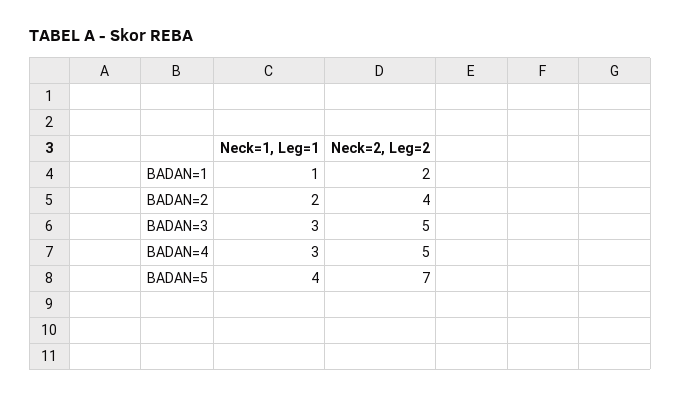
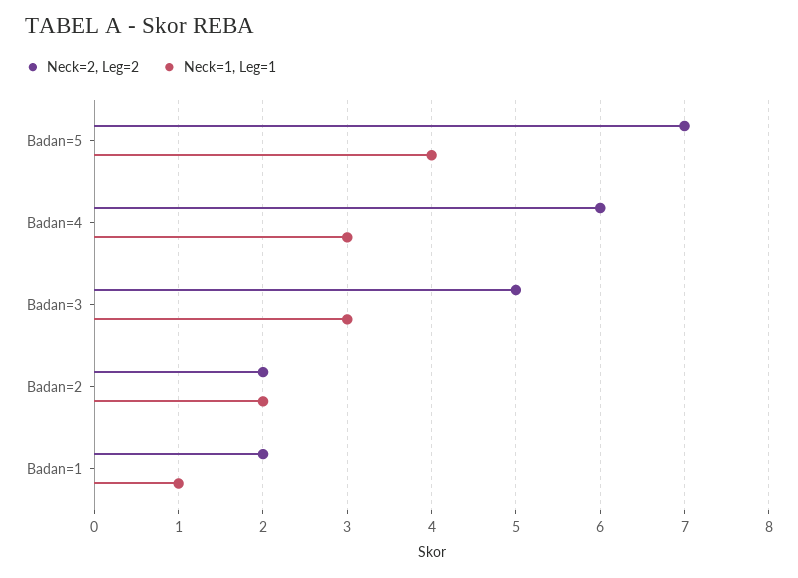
Neck=2, Leg=2, BADAN=2: 4 -> 2
Neck=2, Leg=2, BADAN=4: 5 -> 6

